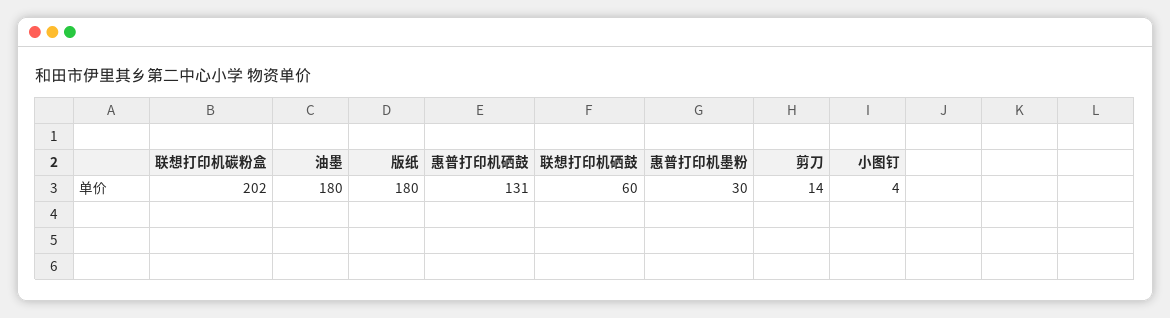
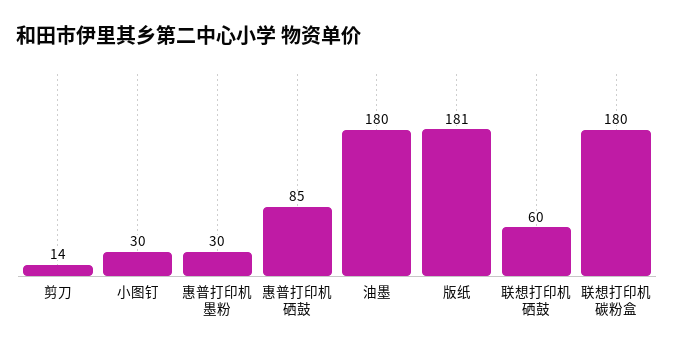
联想打印机碳粉盒: 202 -> 180
版纸: 180 -> 181
惠普打印机硒鼓: 131 -> 85
小图钉: 4 -> 30

